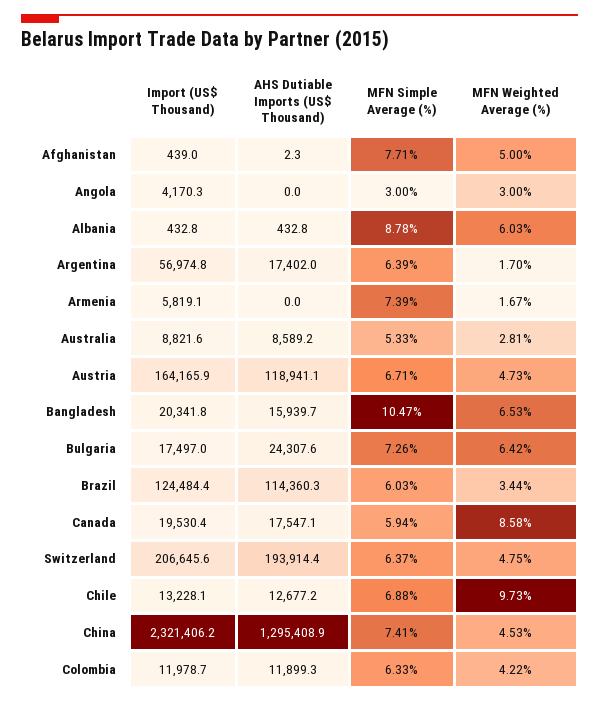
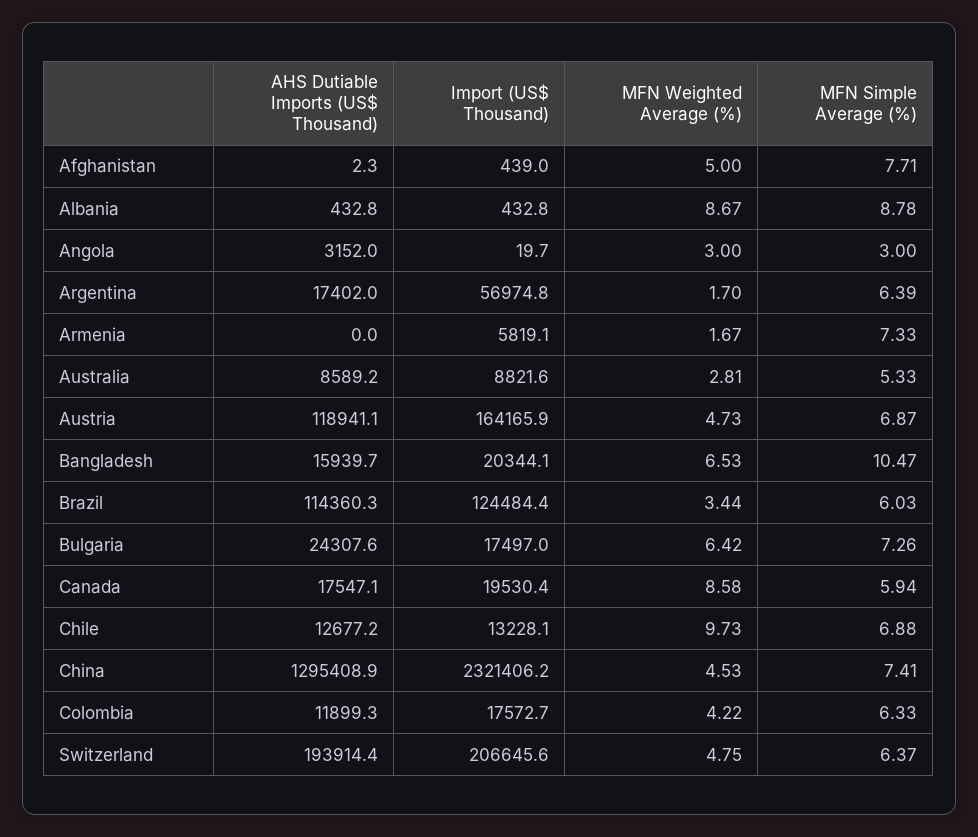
Import (US$ Thousand), Angola: 4170.3 -> 19.7
AHS Dutiable Imports (US$ Thousand), Angola: 0 -> 3152
MFN Weighted Average (%), Albania: 6.03 -> 8.67
MFN Simple Average (%), Armenia: 7.39 -> 7.33
MFN Simple Average (%), Austria: 6.71 -> 6.87
Import (US$ Thousand), Bangladesh: 20341.8 -> 20344.1
Import (US$ Thousand), Colombia: 11978.7 -> 17572.7

